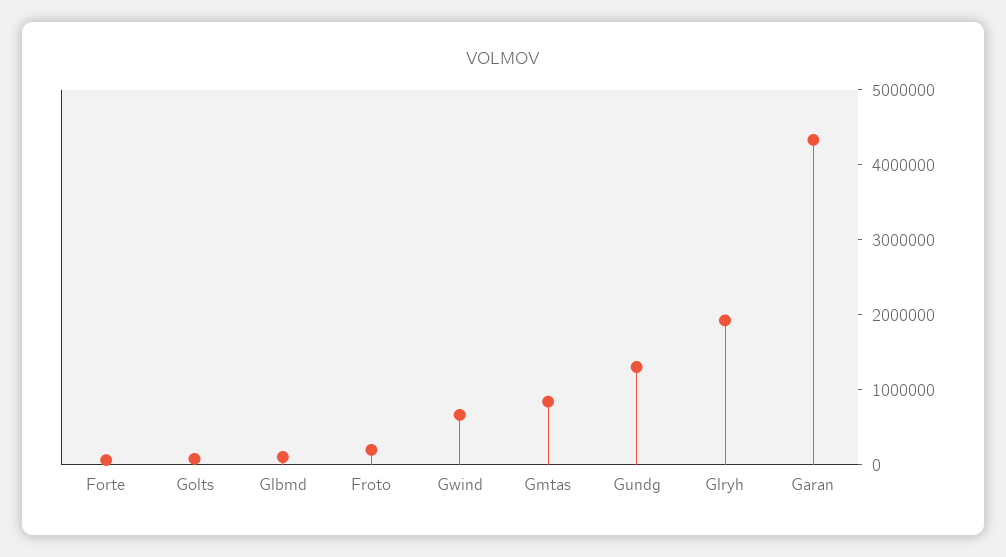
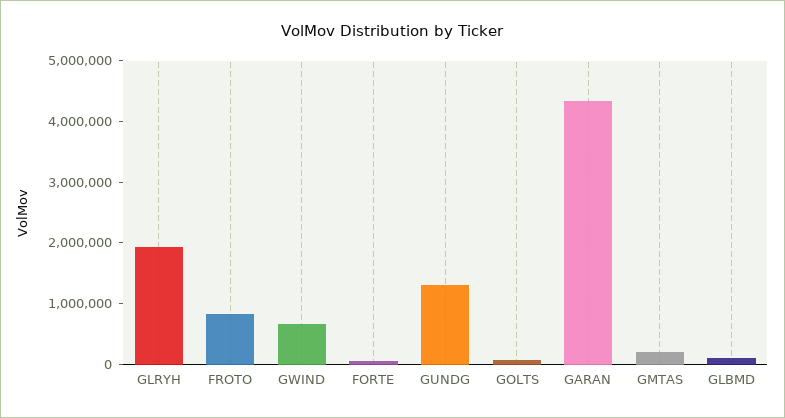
Froto: 200000 -> 800000
Gmtas: 800000 -> 200000

